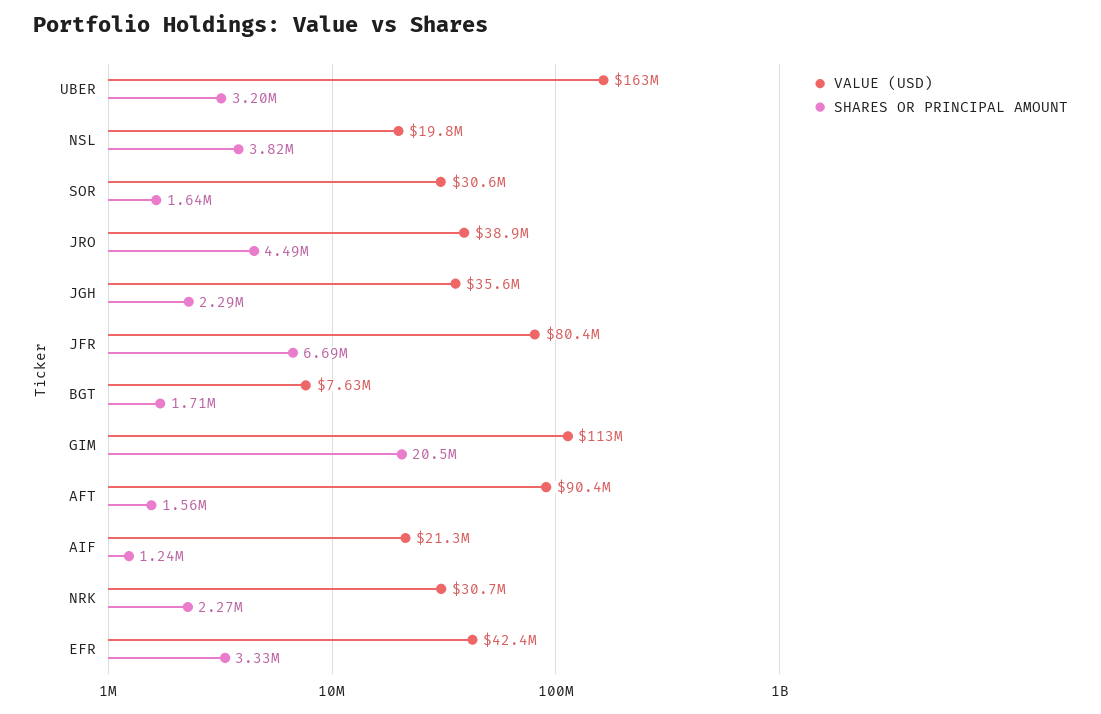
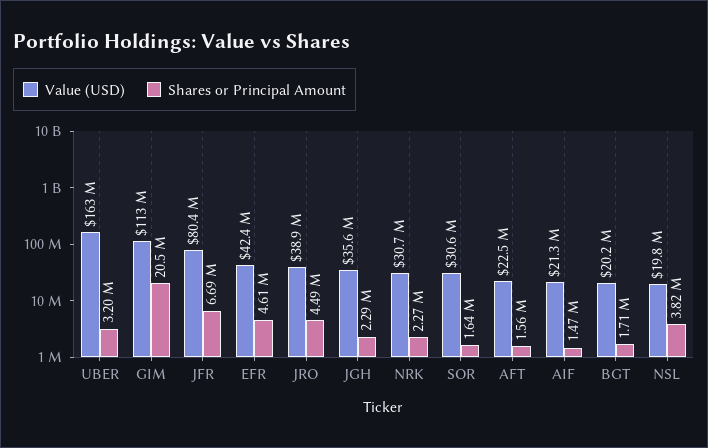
VALUE (USD), BGT: 7630000 -> 20200000
VALUE (USD), AFT: 90400000 -> 22500000
SHARES OR PRINCIPAL AMOUNT, AIF: 1240000 -> 1470000
SHARES OR PRINCIPAL AMOUNT, EFR: 3330000 -> 4610000

